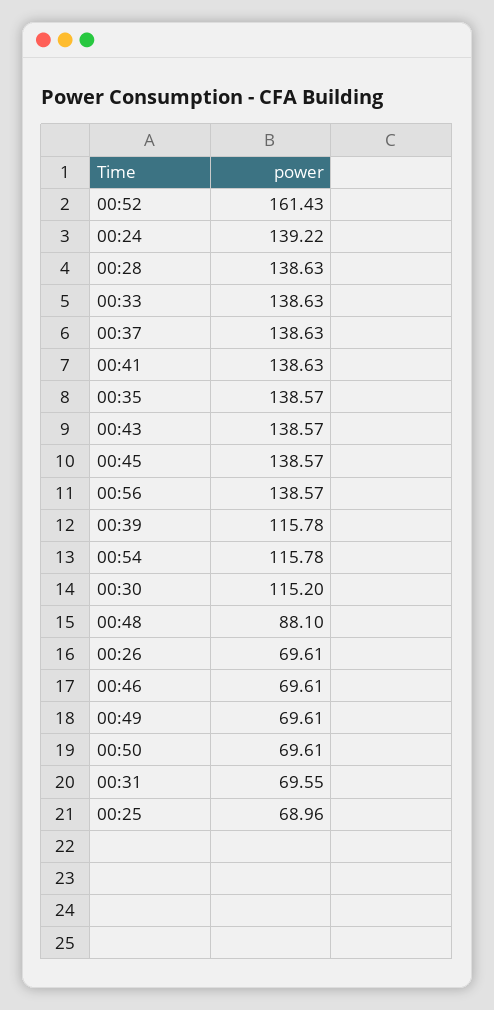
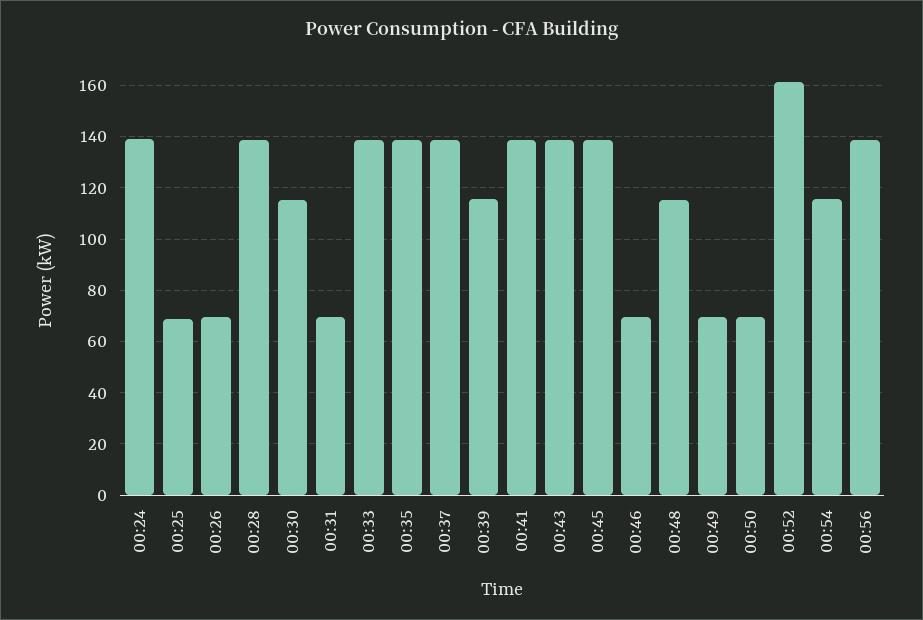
00:48: 88.1 -> 115

